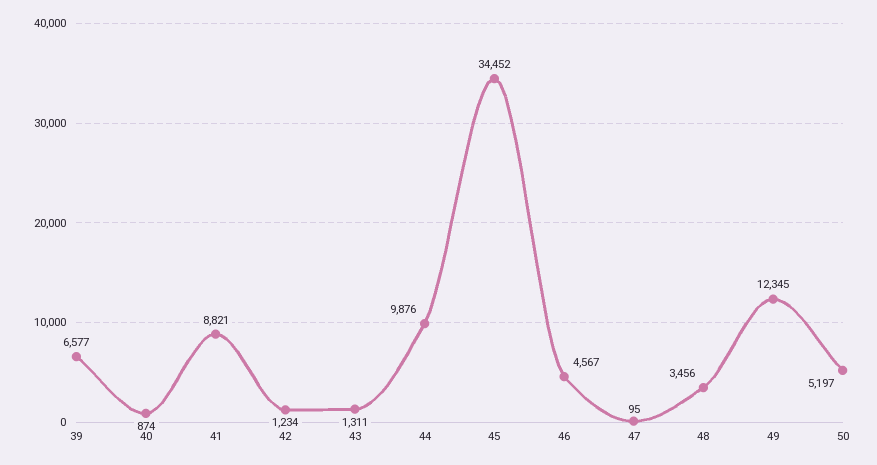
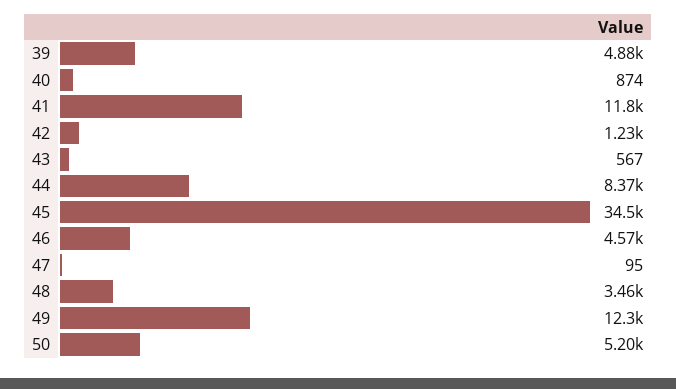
39: 6577 -> 4880
41: 8821 -> 11800
43: 1311 -> 567
44: 9876 -> 8370

